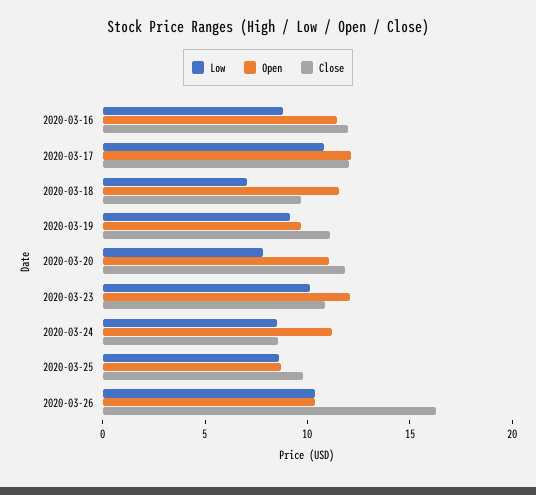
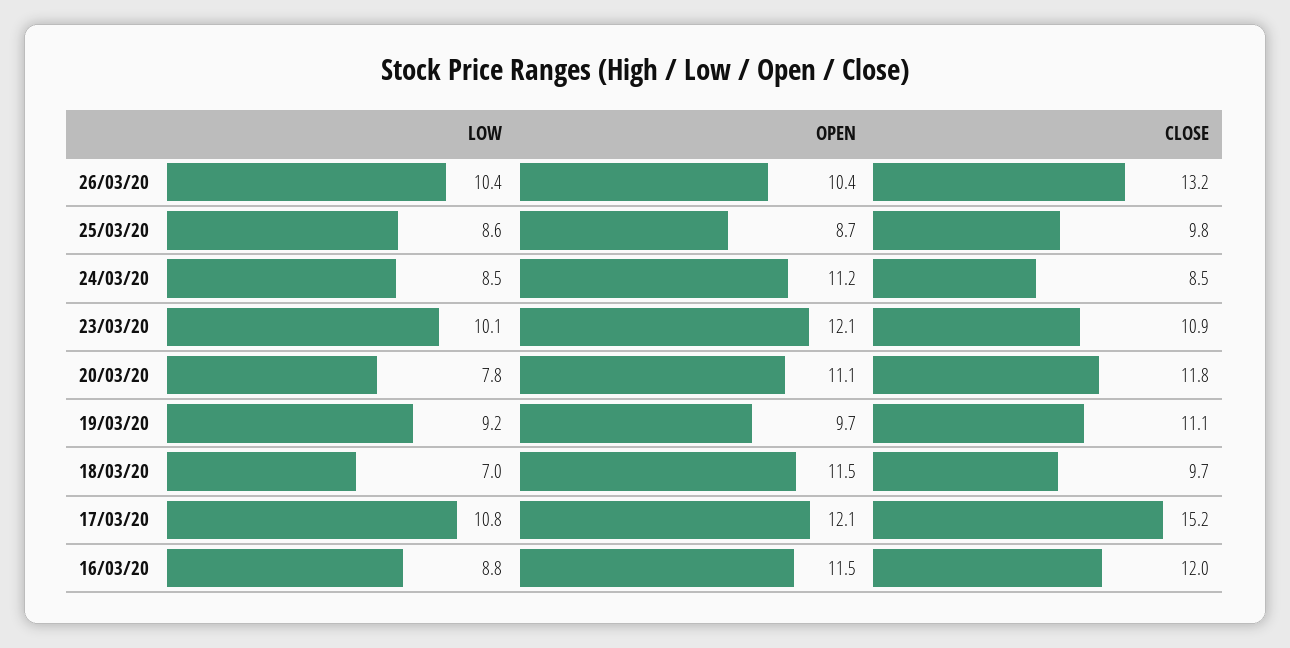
Close, 2020-03-17: 12 -> 15.2
Close, 2020-03-26: 16 -> 13.2

